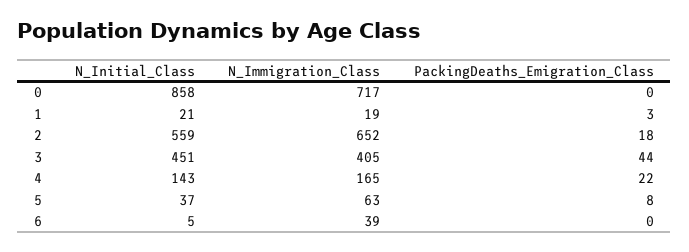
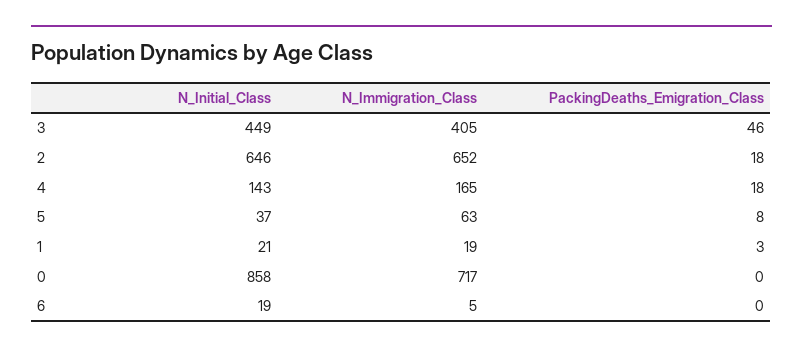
N_Initial_Class, 2: 559 -> 646
N_Initial_Class, 3: 451 -> 449
PackingDeaths_Emigration_Class, 3: 44 -> 46
PackingDeaths_Emigration_Class, 4: 22 -> 18
N_Initial_Class, 6: 5 -> 19
N_Immigration_Class, 6: 39 -> 5

